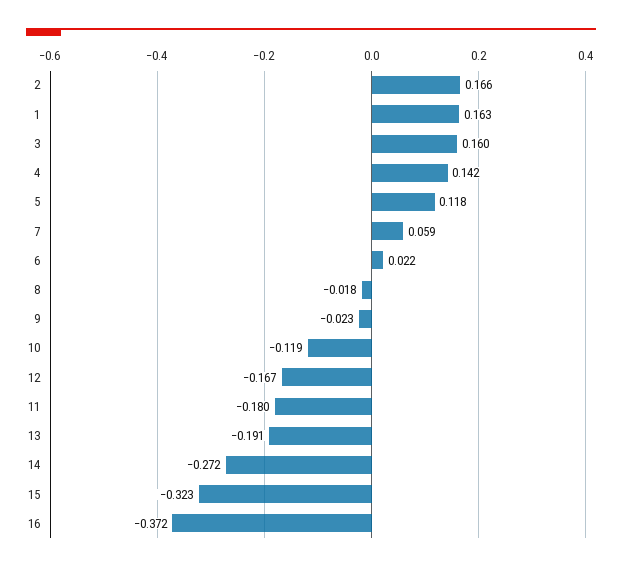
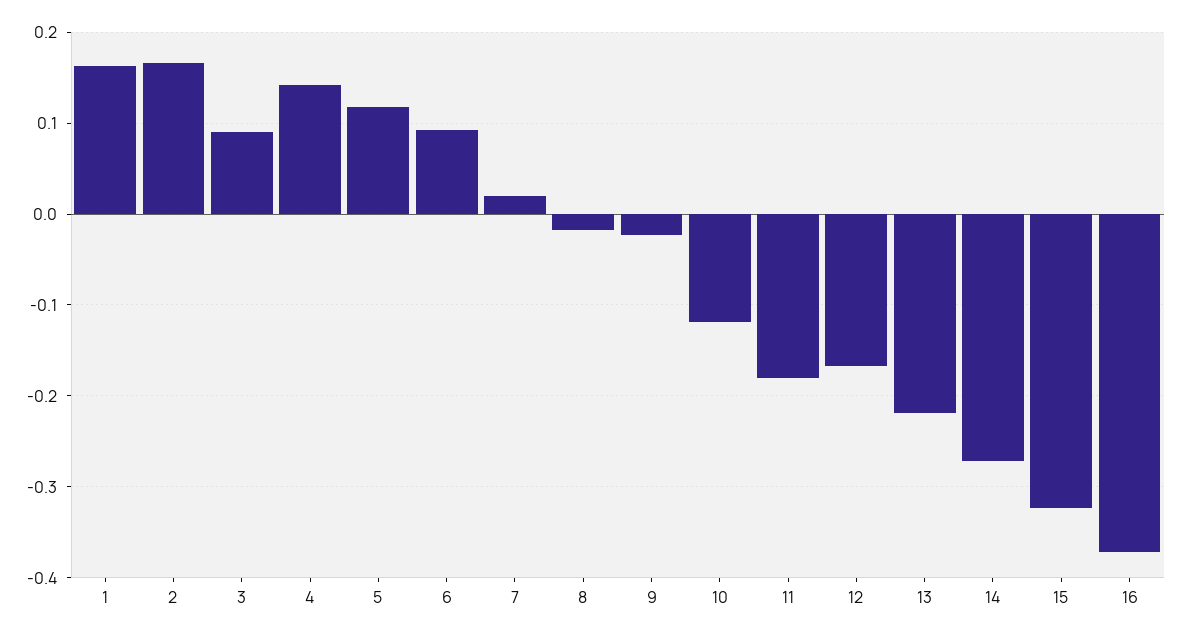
3: 0.16 -> 0.09
7: 0.059 -> 0.02
6: 0.022 -> 0.09
13: -0.191 -> -0.22

